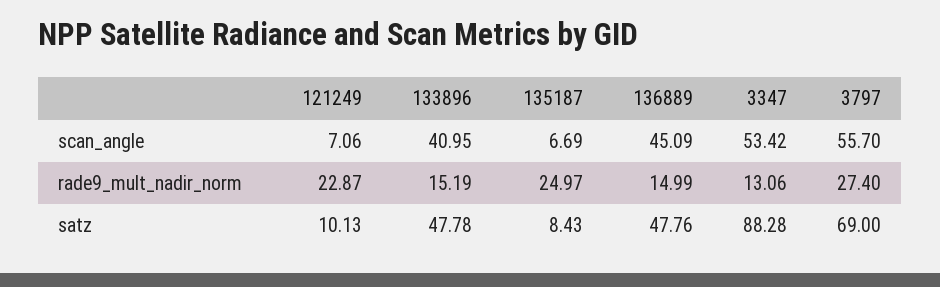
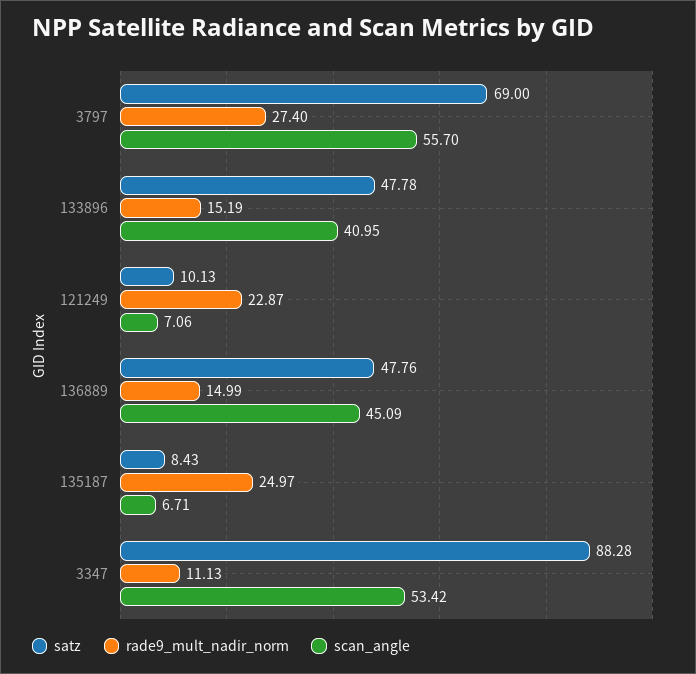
scan_angle, 135187: 6.69 -> 6.71
rade9_mult_nadir_norm, 3347: 13.06 -> 11.13

